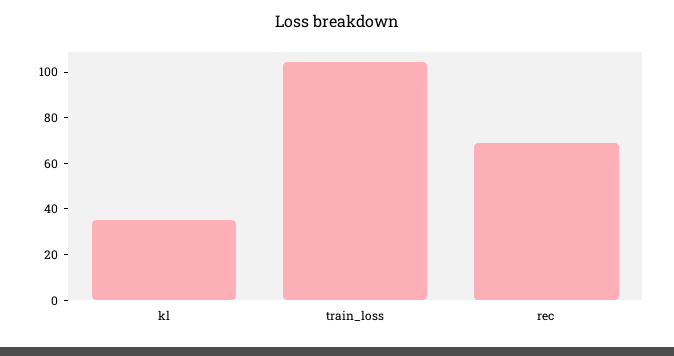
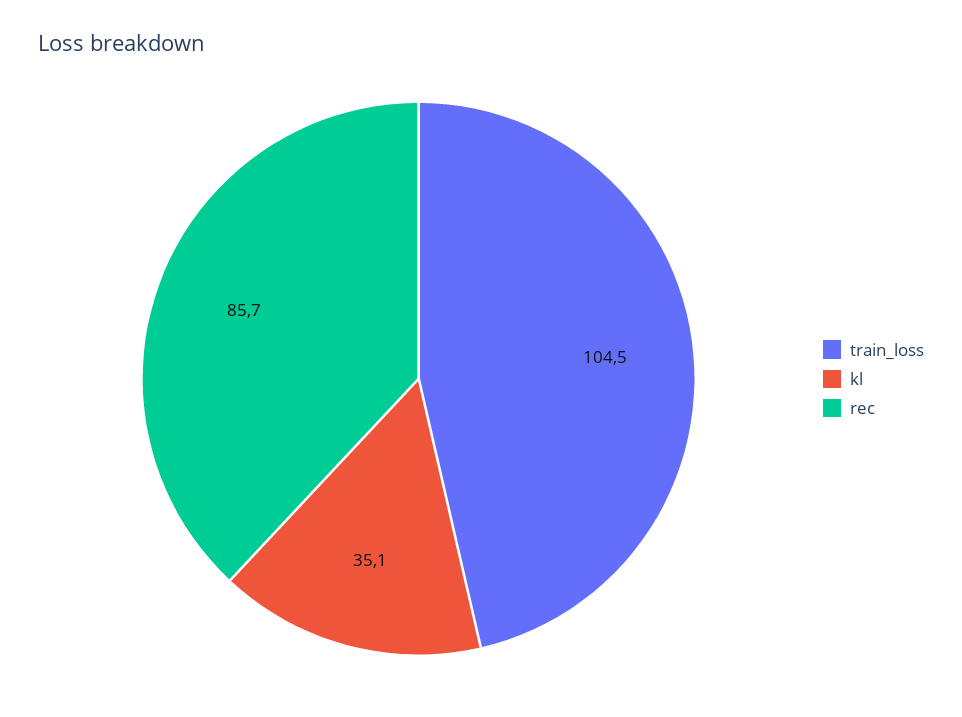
rec: 70 -> 85.7

